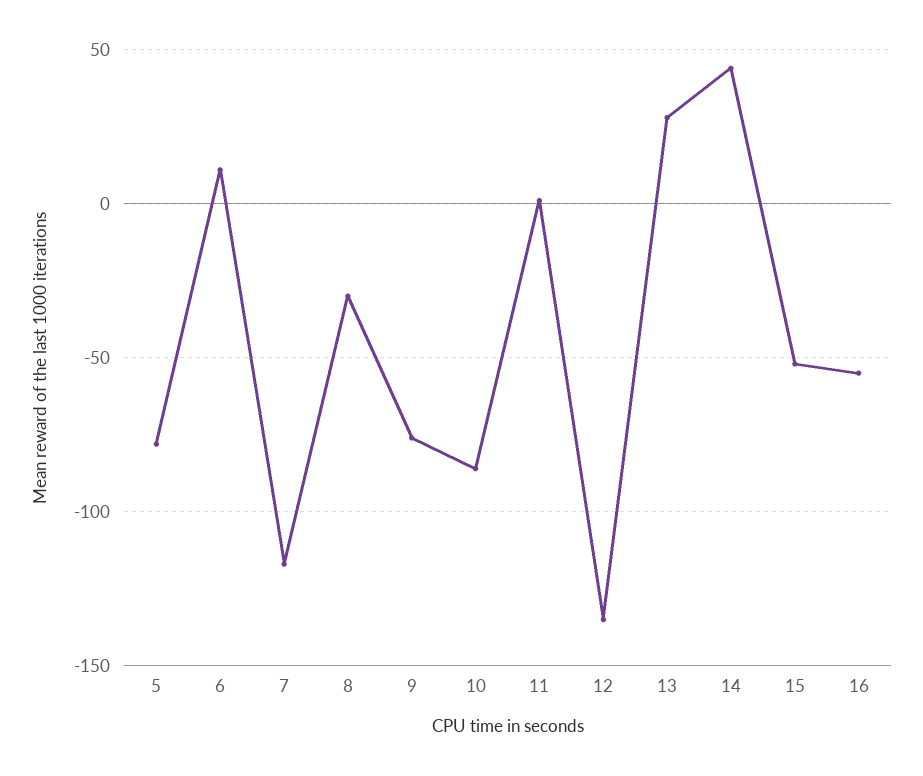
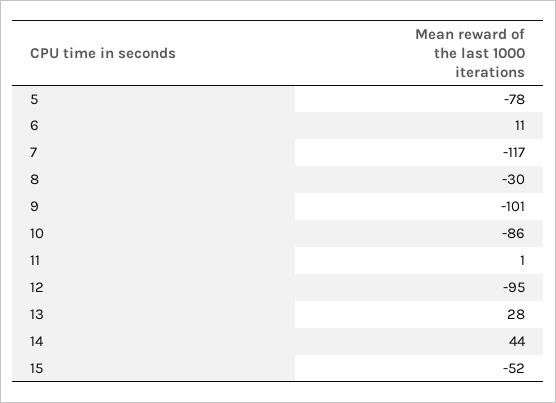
9: -75 -> -101
12: -135 -> -95
16: -55 -> none

